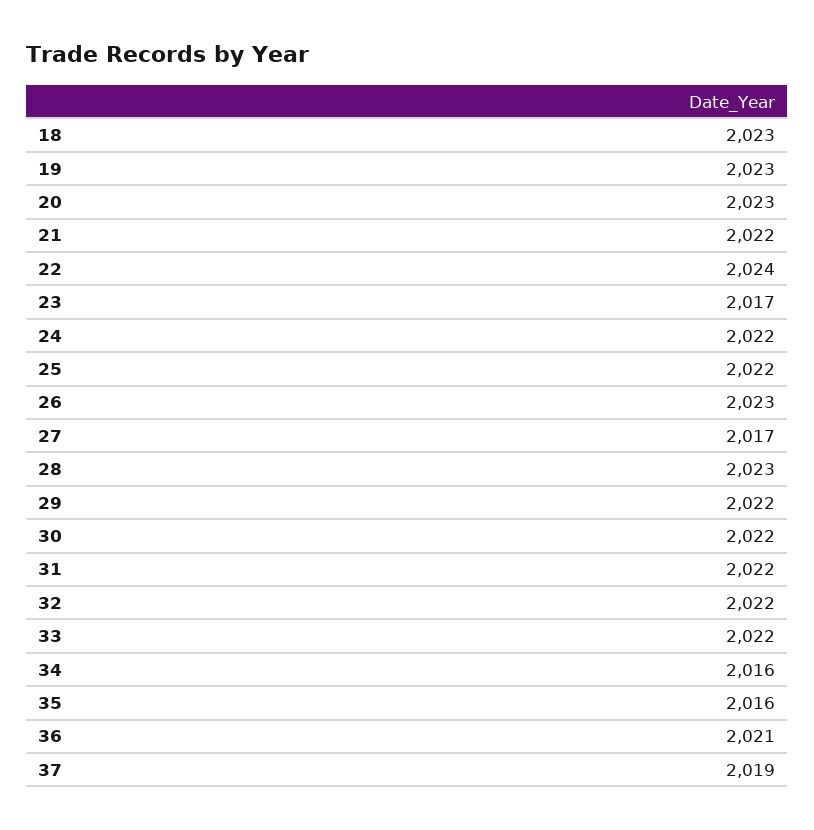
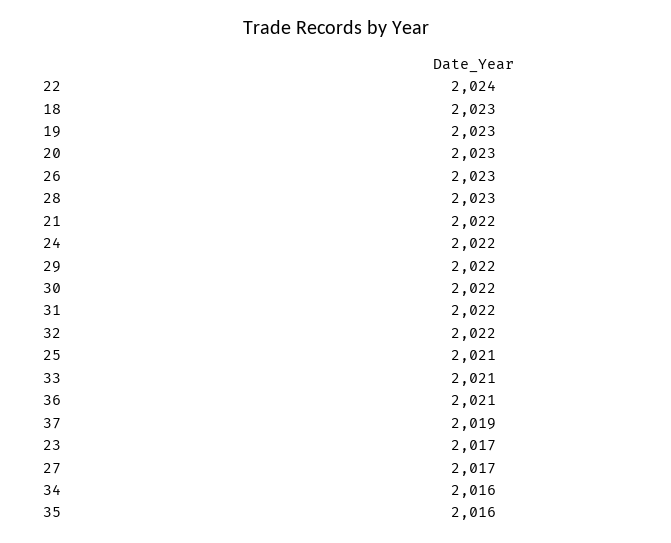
25: 2022 -> 2021
33: 2022 -> 2021

